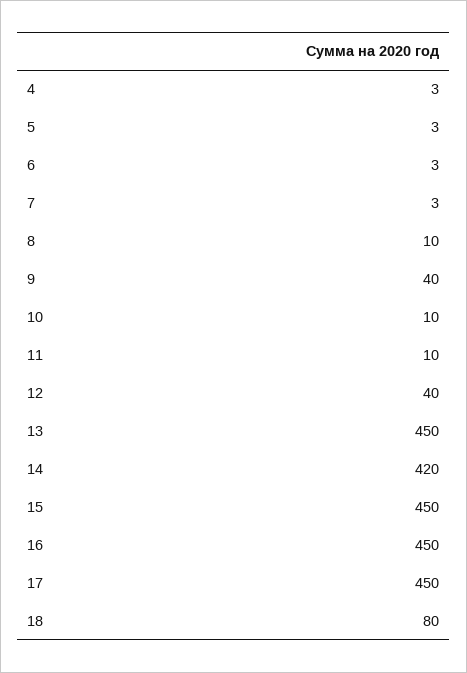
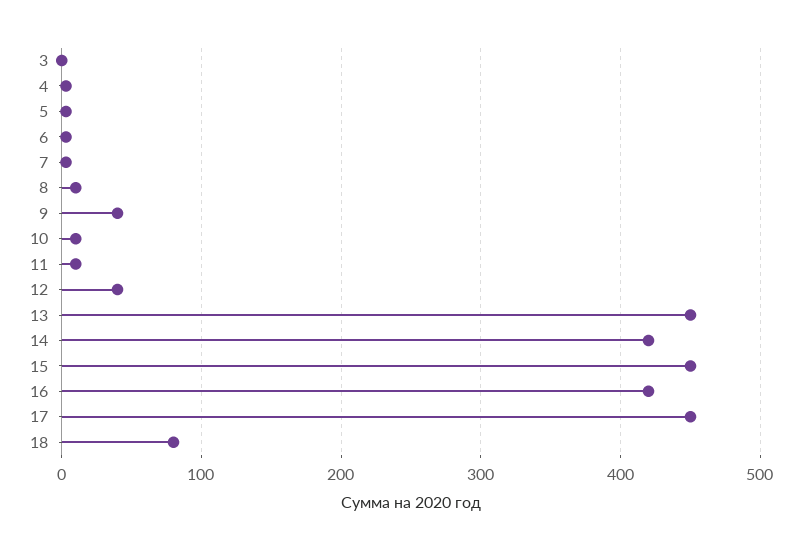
16: 450 -> 420
3: none -> 0

